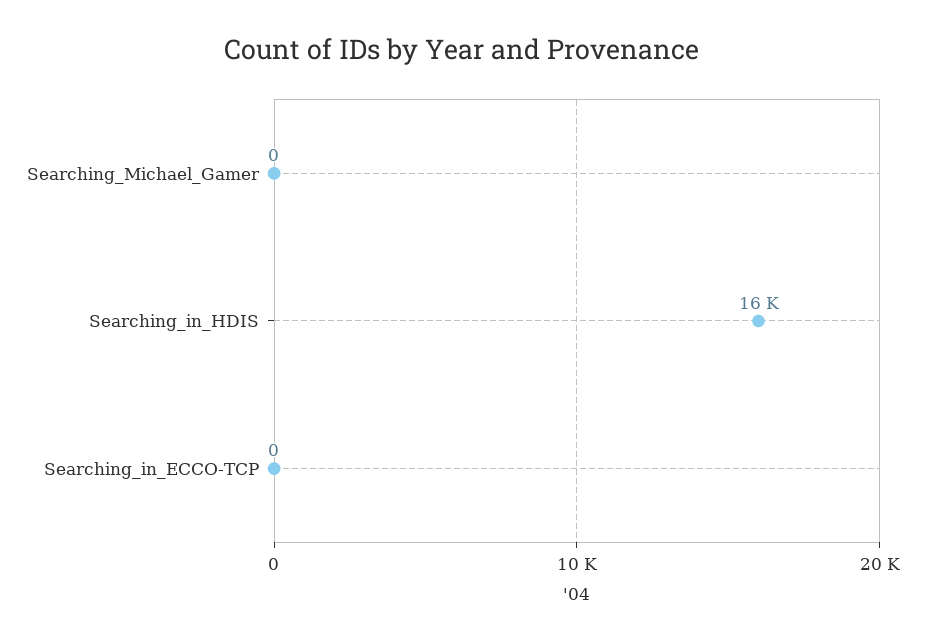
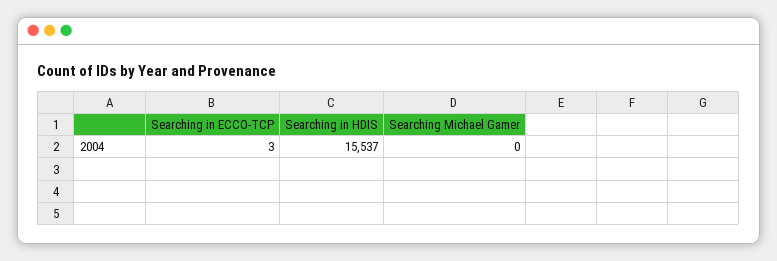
Searching_in_ECCO-TCP: 0 -> 3

